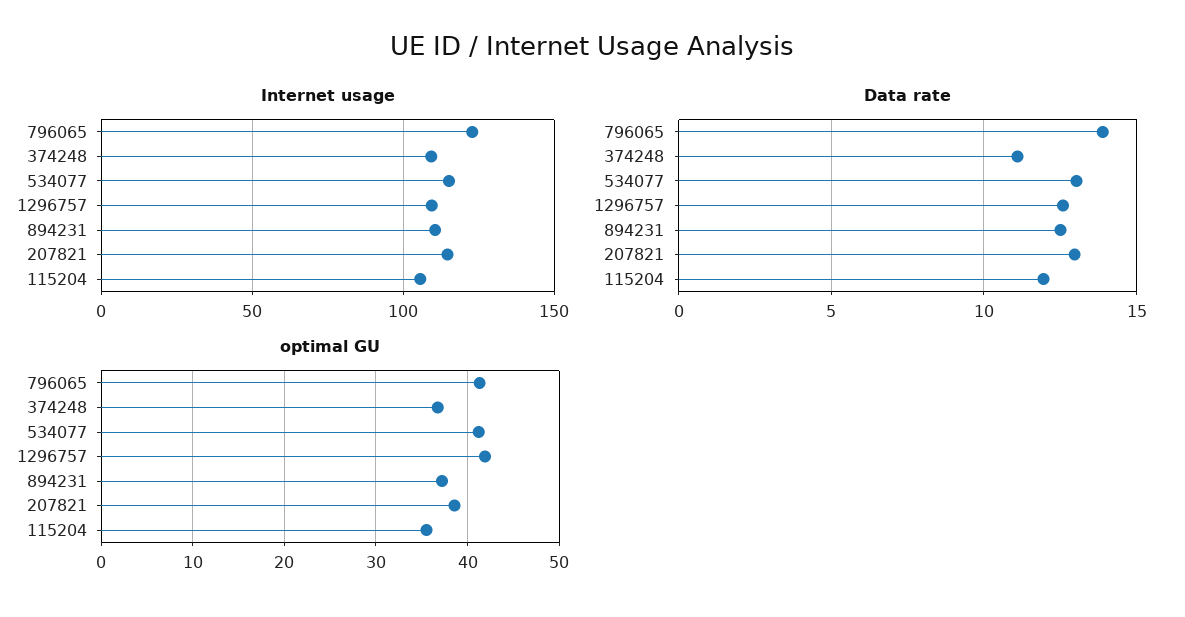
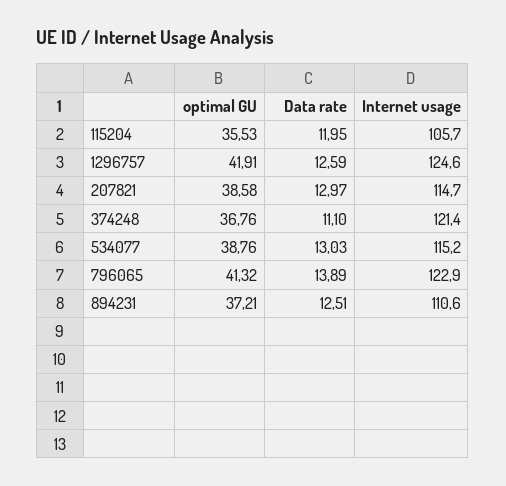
Internet usage, 374248: 110 -> 121.4
Internet usage, 1296757: 110 -> 124.6
optimal GU, 534077: 41 -> 38.76

